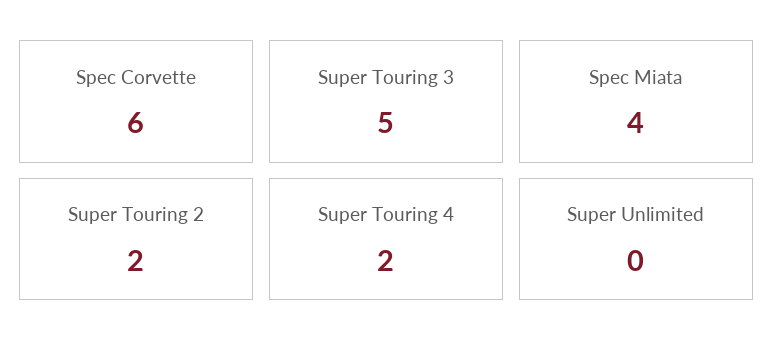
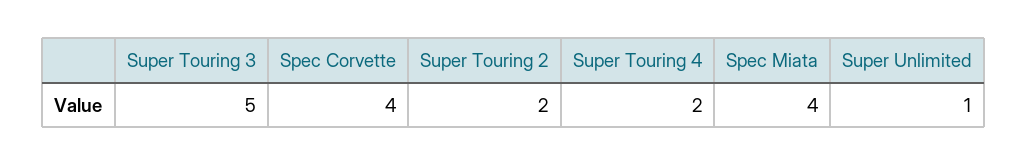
Spec Corvette: 6 -> 4
Super Unlimited: 0 -> 1

